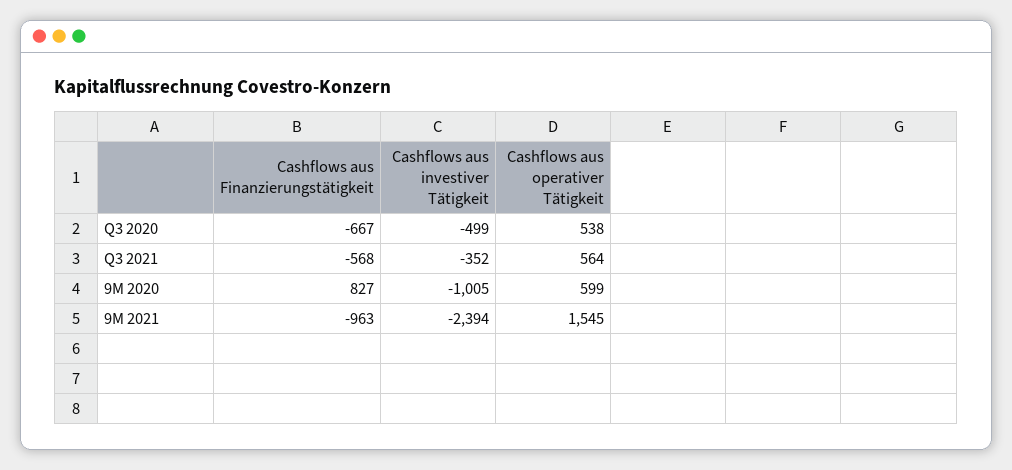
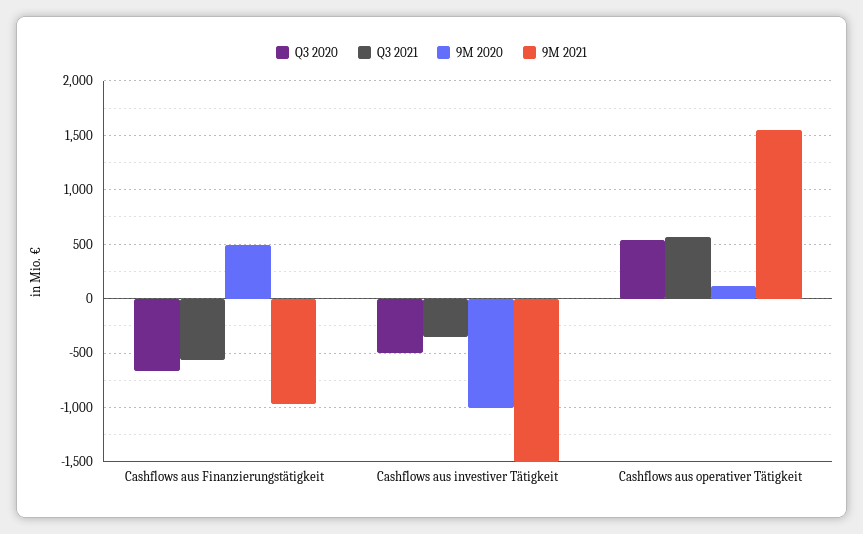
9M 2020, Cashflows aus Finanzierungstätigkeit: 827 -> 500
9M 2020, Cashflows aus operativer Tätigkeit: 599 -> 100
9M 2021, Cashflows aus investiver Tätigkeit: -2394 -> -1500

